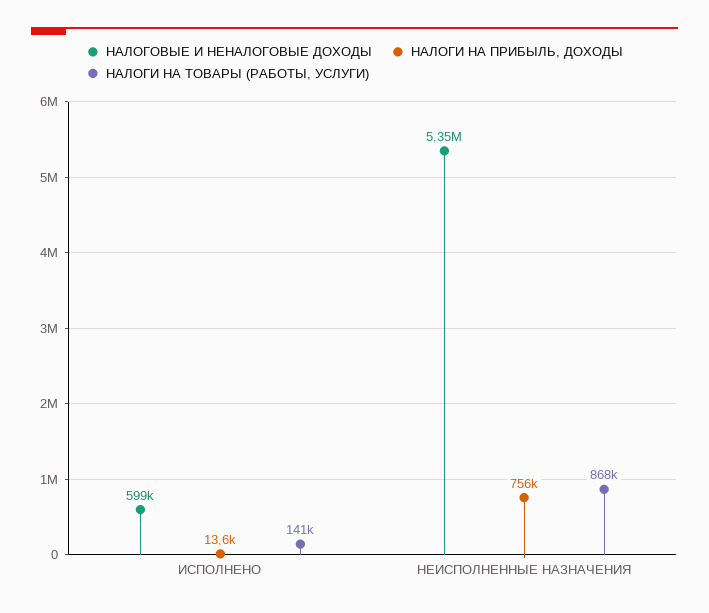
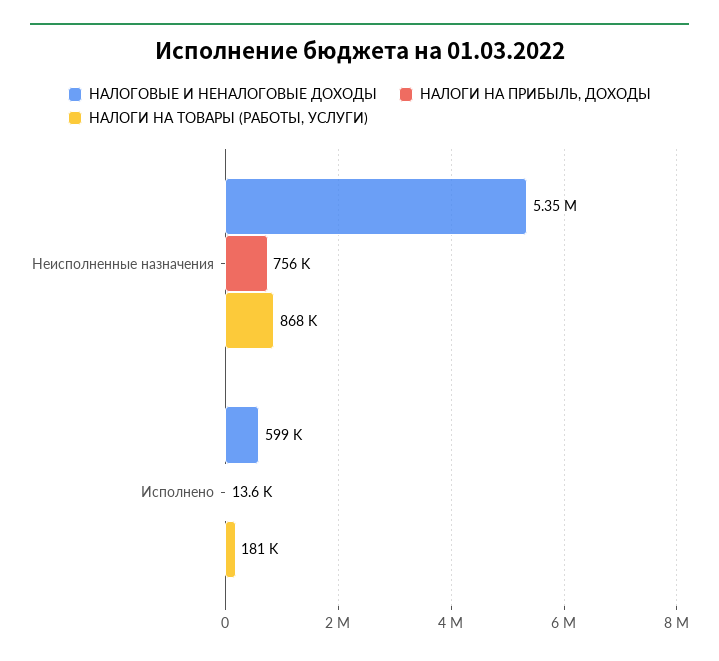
НАЛОГИ НА ТОВАРЫ (РАБОТЫ, УСЛУГИ), ИСПОЛНЕНО: 141000 -> 181000

